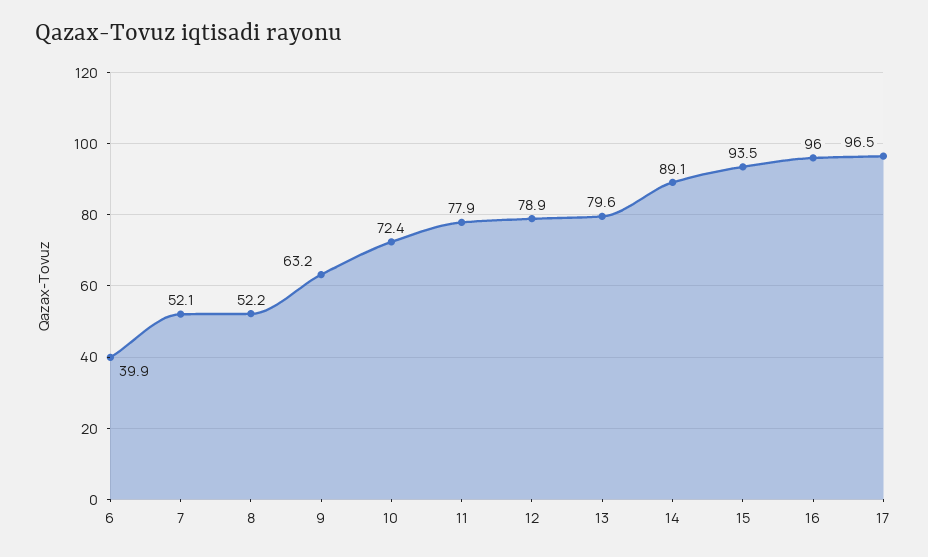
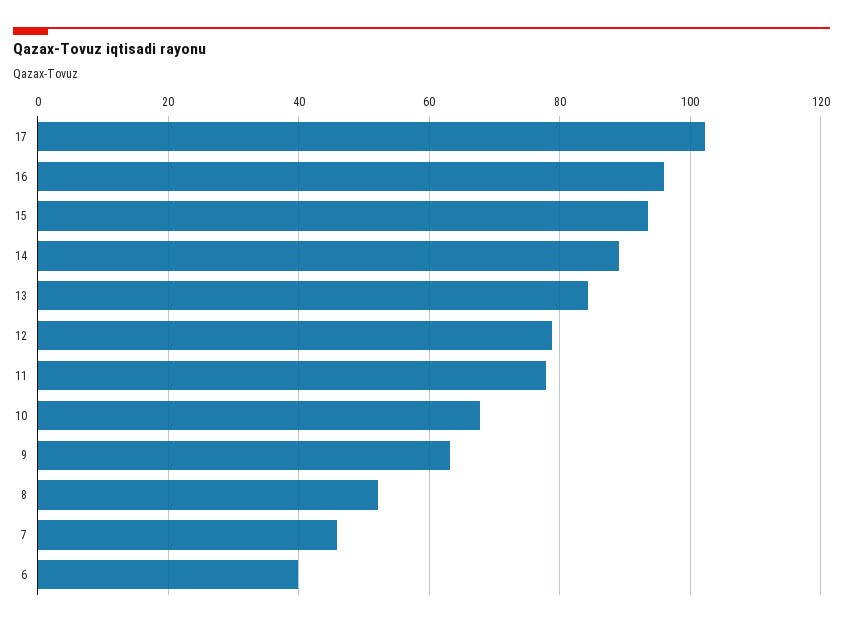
7: 52.1 -> 46
10: 72.4 -> 68
13: 79.6 -> 84
17: 96.5 -> 102

